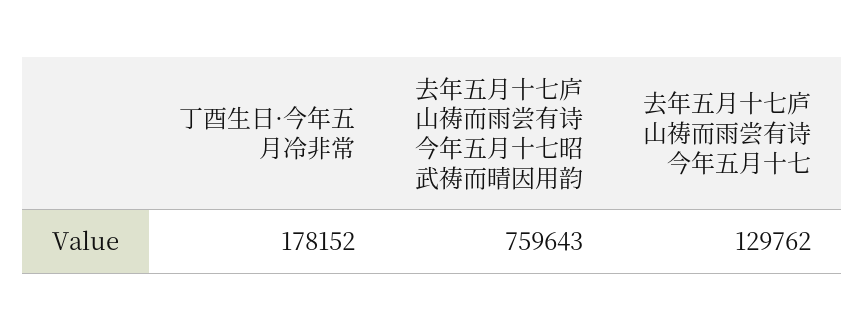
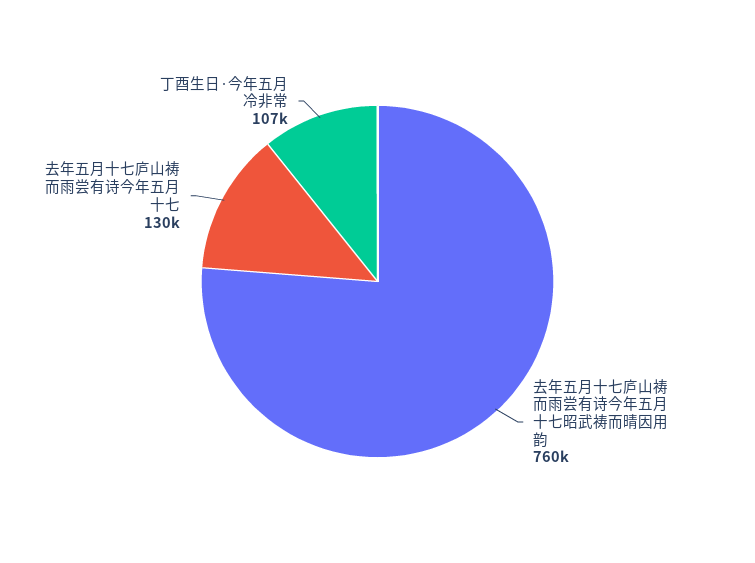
丁酉生日·今年五月冷非常: 178152 -> 107000

